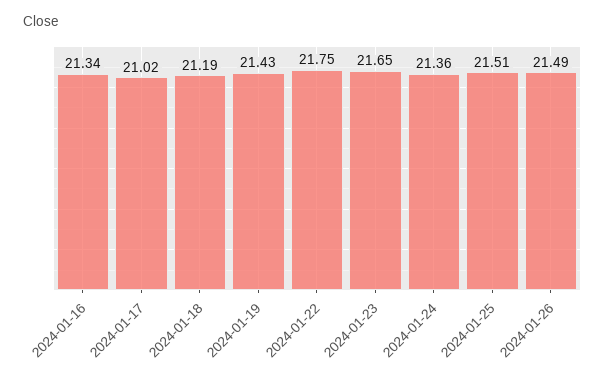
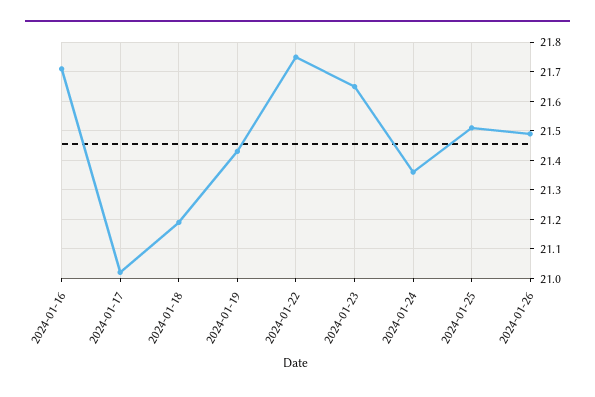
2024-01-16: 21.34 -> 21.7

